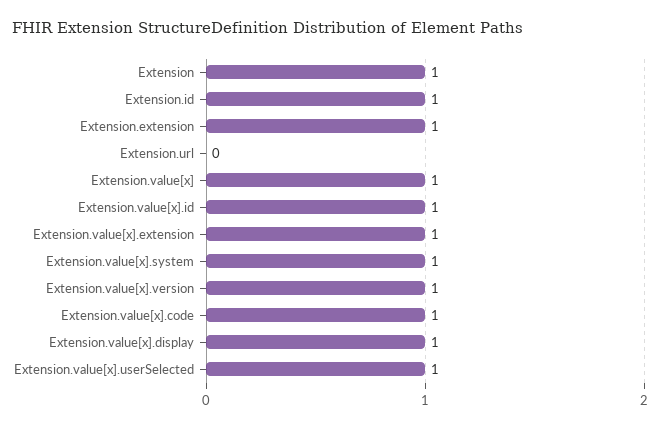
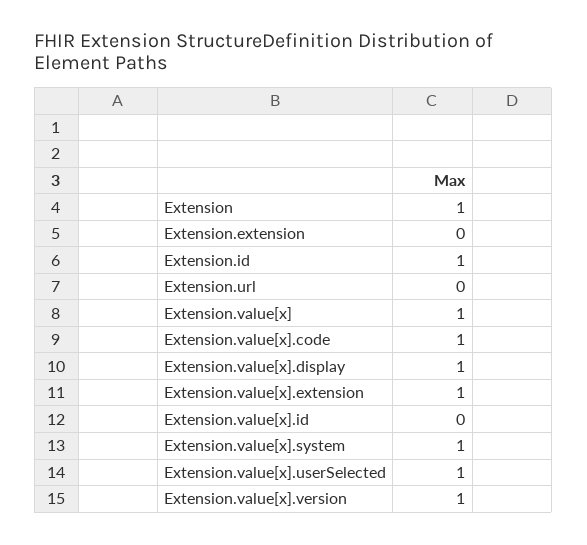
Extension.extension: 1 -> 0
Extension.value[x].id: 1 -> 0

